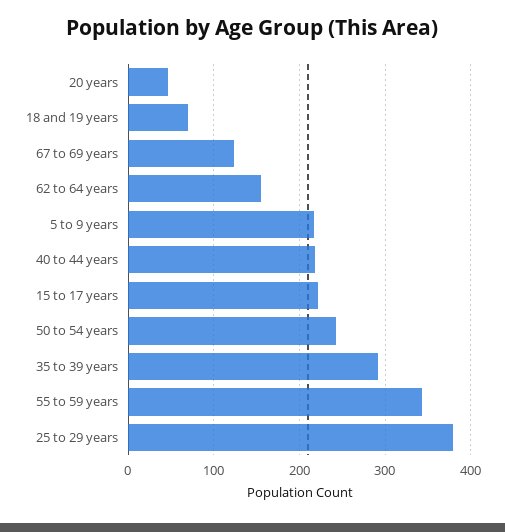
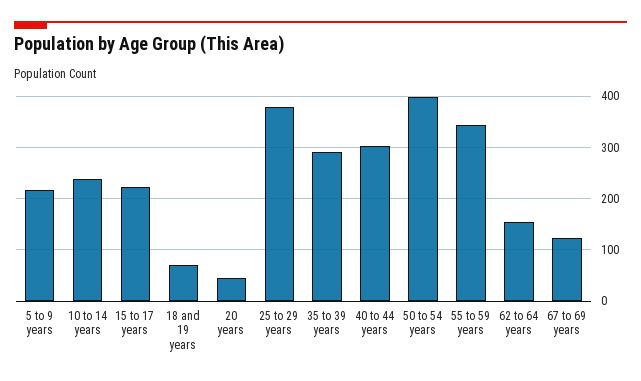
40 to 44 years: 220 -> 300
50 to 54 years: 240 -> 400
10 to 14 years: none -> 240

